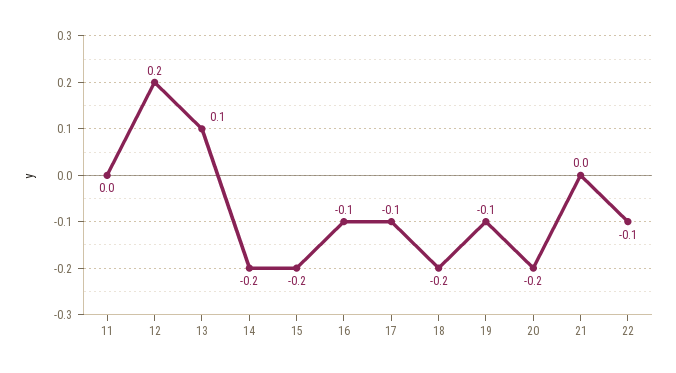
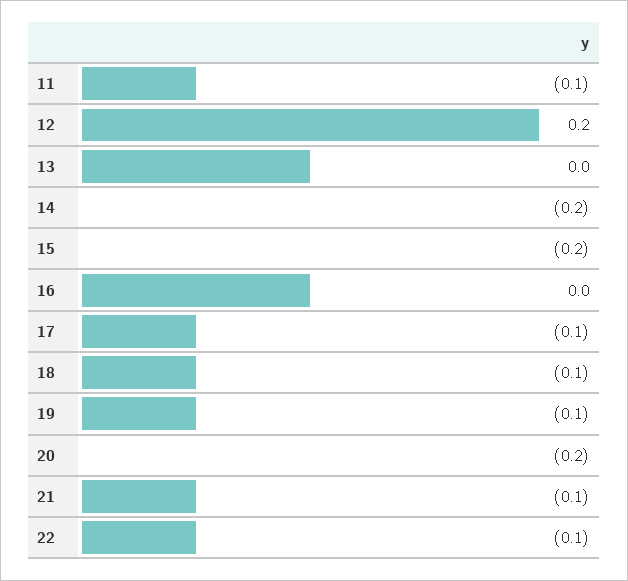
11: 0 -> -0.1
13: 0.1 -> 0
16: -0.1 -> 0
18: -0.2 -> -0.1
21: 0 -> -0.1

